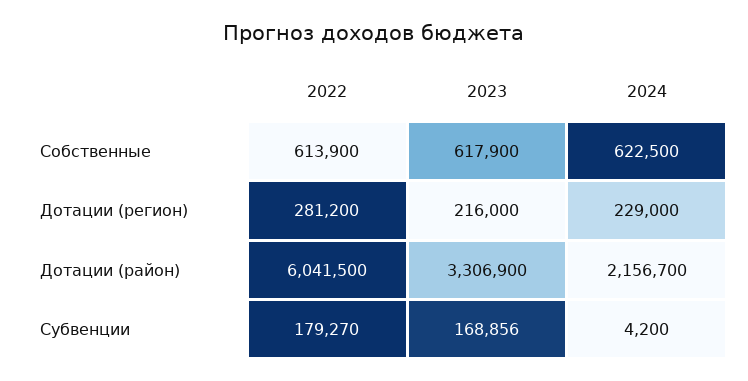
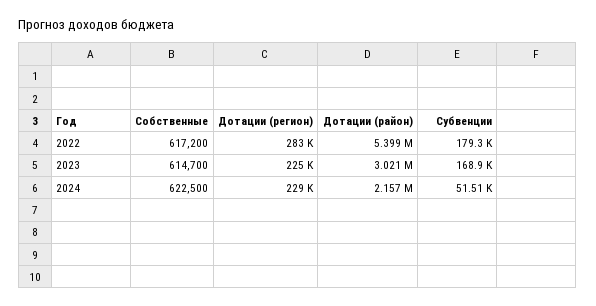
2022, Собственные: 613900 -> 617200
2023, Собственные: 617900 -> 614700
2022, Дотации (регион): 281200 -> 283000
2023, Дотации (регион): 216000 -> 225000
2022, Дотации (район): 6041500 -> 5399000
2023, Дотации (район): 3306900 -> 3021000
2024, Субвенции: 4200 -> 51510

